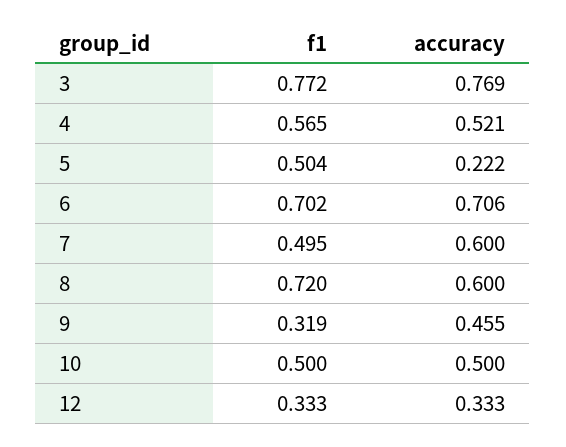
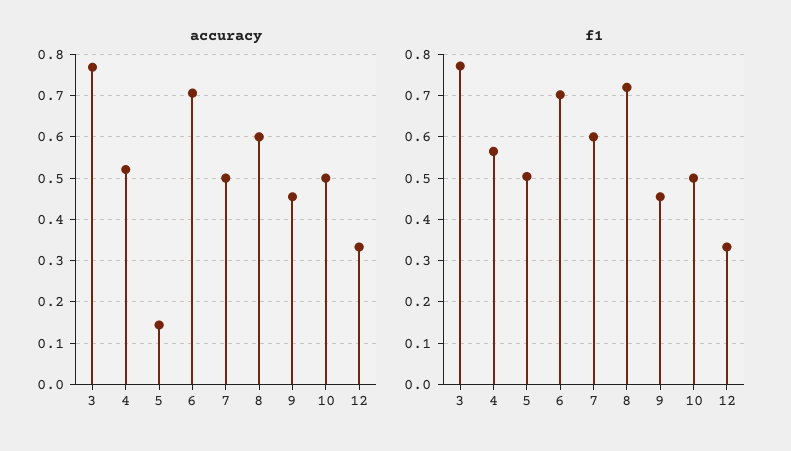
accuracy, 5: 0.222 -> 0.14
f1, 7: 0.495 -> 0.6
accuracy, 7: 0.6 -> 0.5
f1, 9: 0.319 -> 0.46

